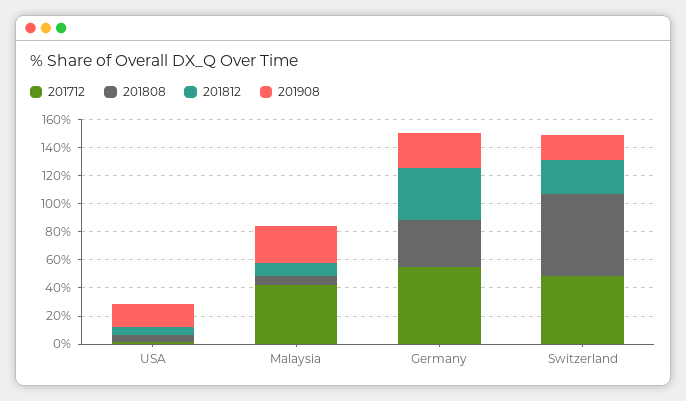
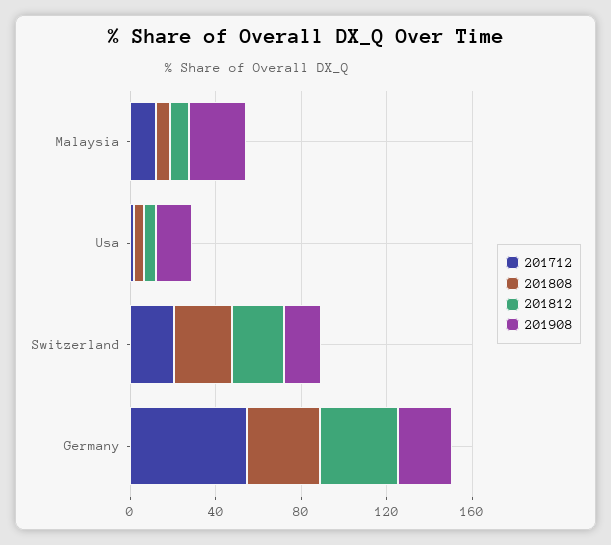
201712, Malaysia: 40 -> 10
201712, Switzerland: 50 -> 20
201808, Switzerland: 60 -> 30

